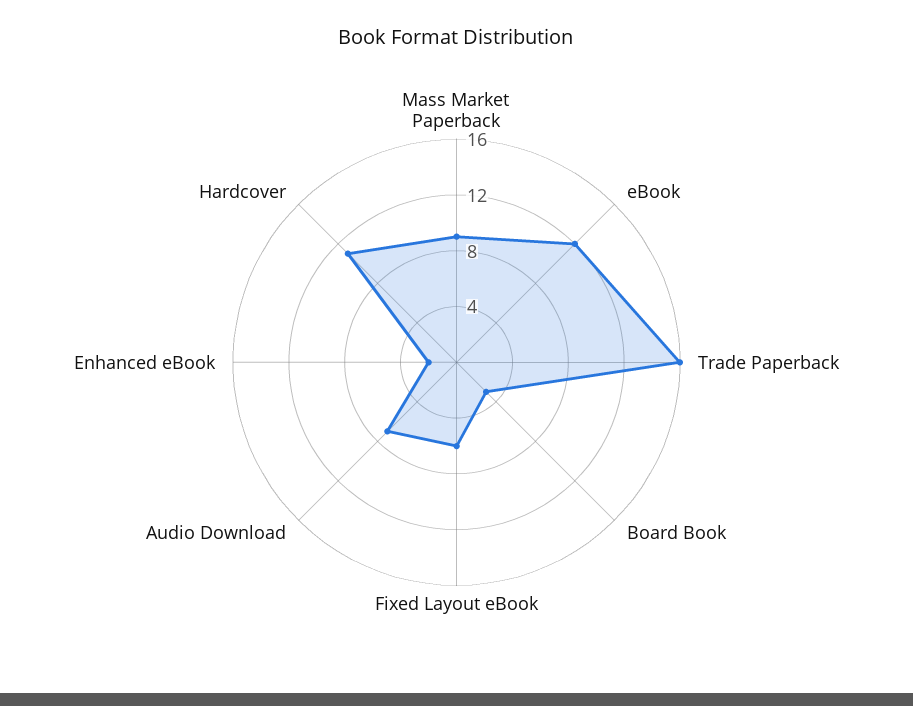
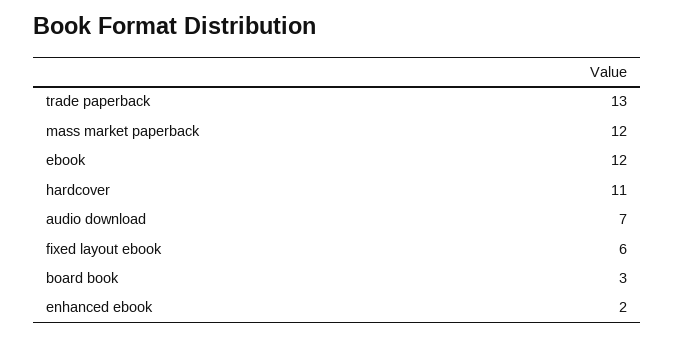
Mass Market Paperback: 9 -> 12
Trade Paperback: 16 -> 13

